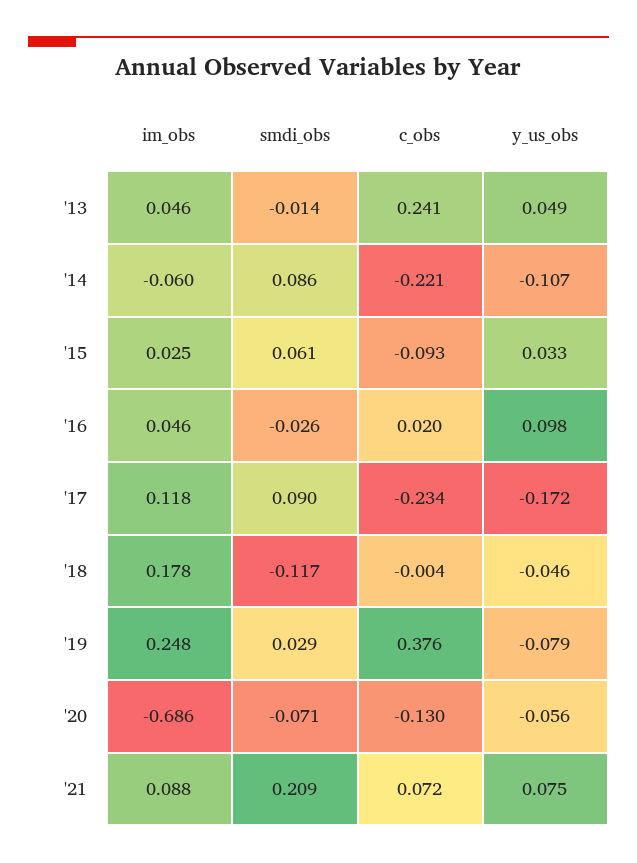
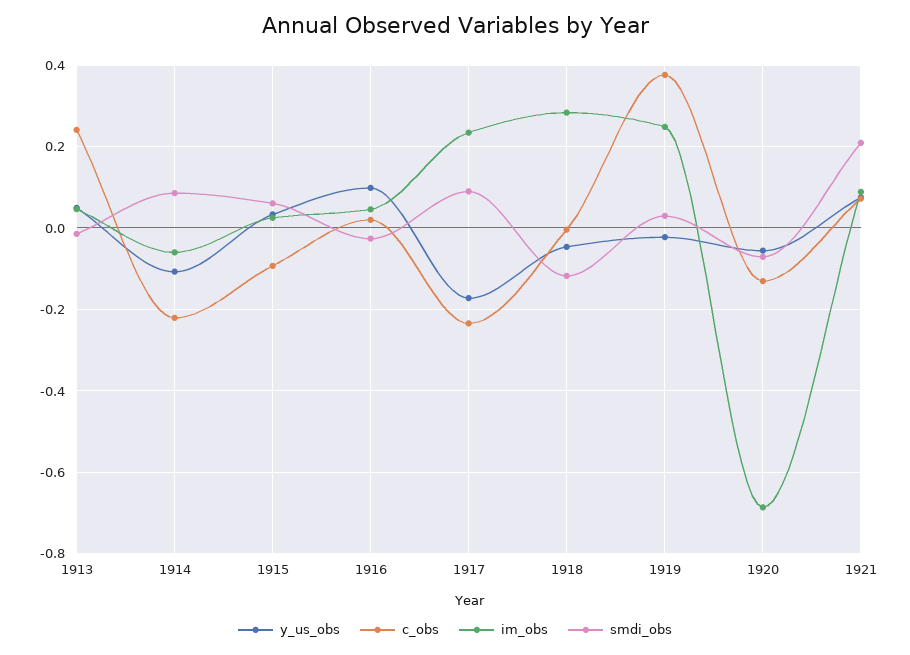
im_obs, '17: 0.118 -> 0.24
im_obs, '18: 0.178 -> 0.28
y_us_obs, '19: -0.079 -> -0.02

